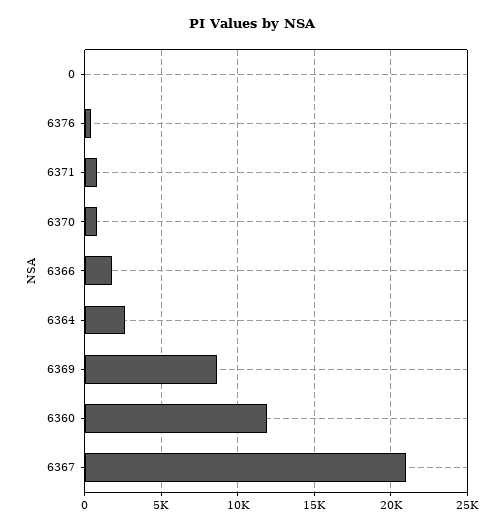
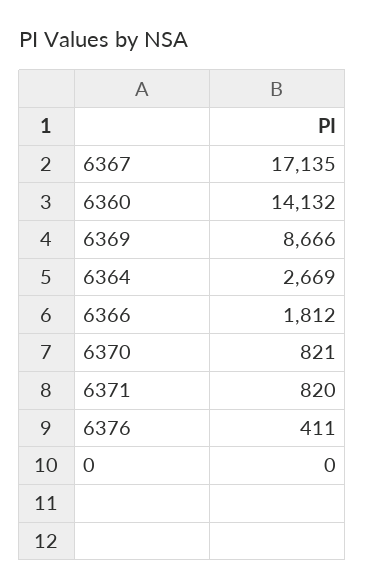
6360: 12000 -> 14132
6367: 21000 -> 17135

